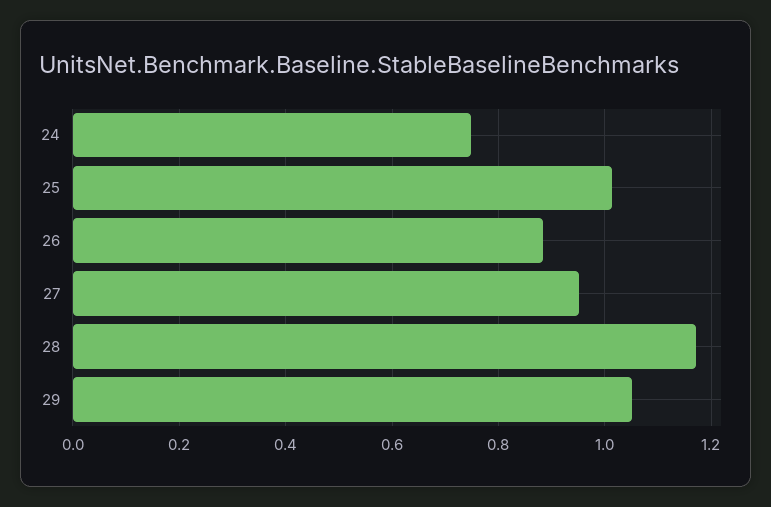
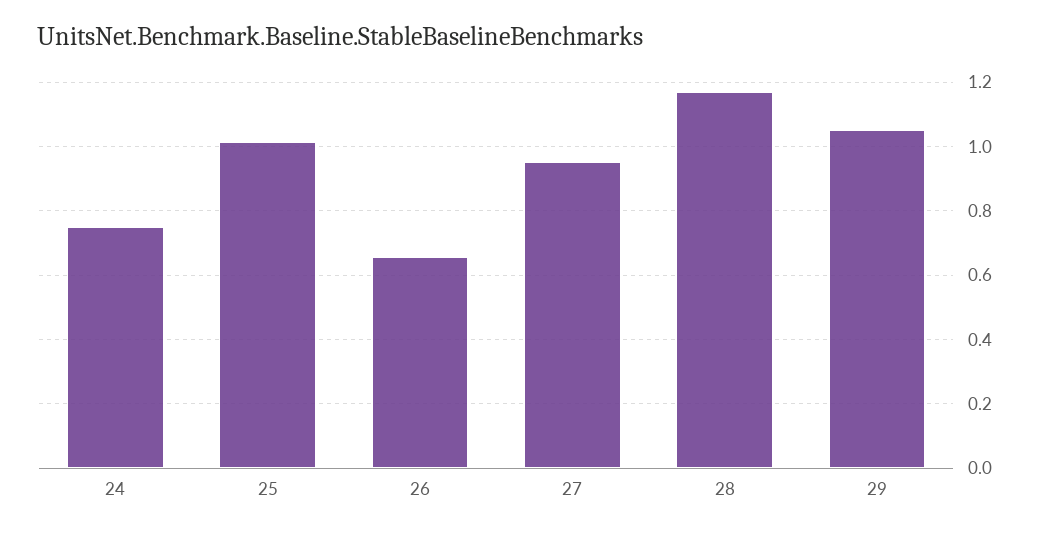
26: 0.88 -> 0.66

